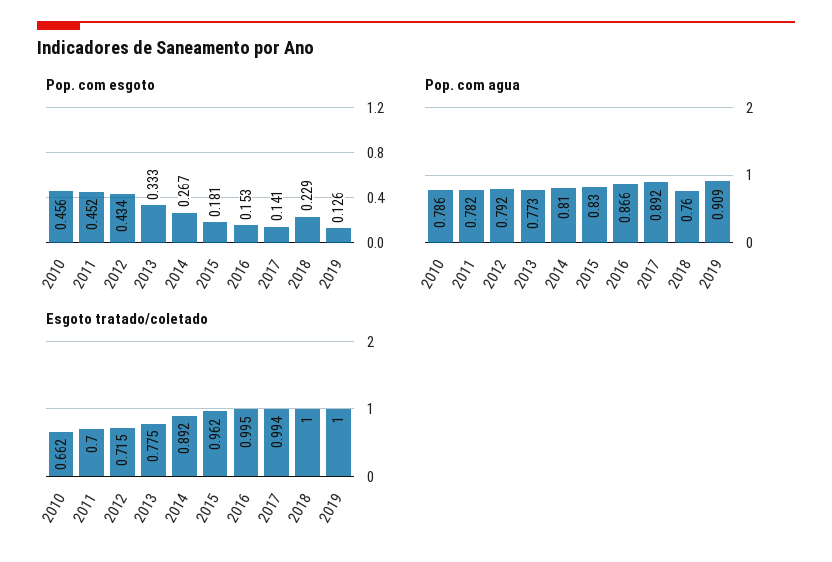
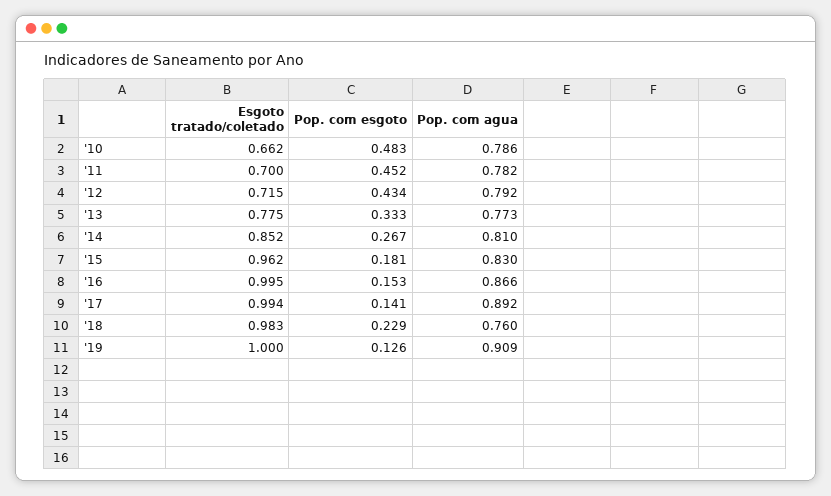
Pop. com esgoto, 2010: 0.456 -> 0.483
Esgoto tratado/coletado, 2014: 0.892 -> 0.852
Esgoto tratado/coletado, 2018: 1 -> 0.983

